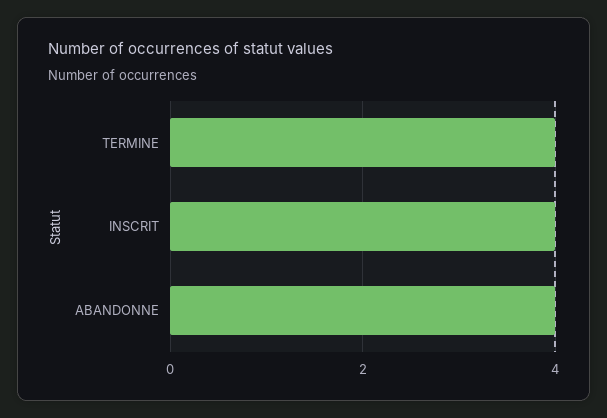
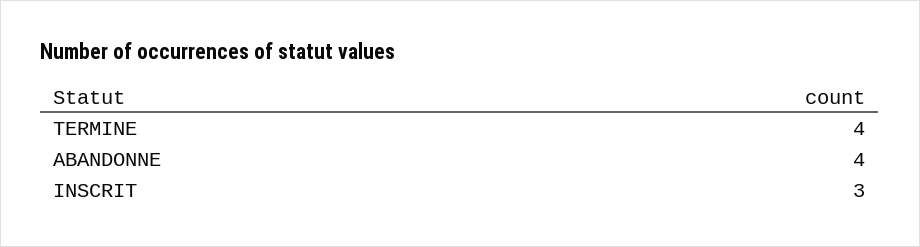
INSCRIT: 4 -> 3

